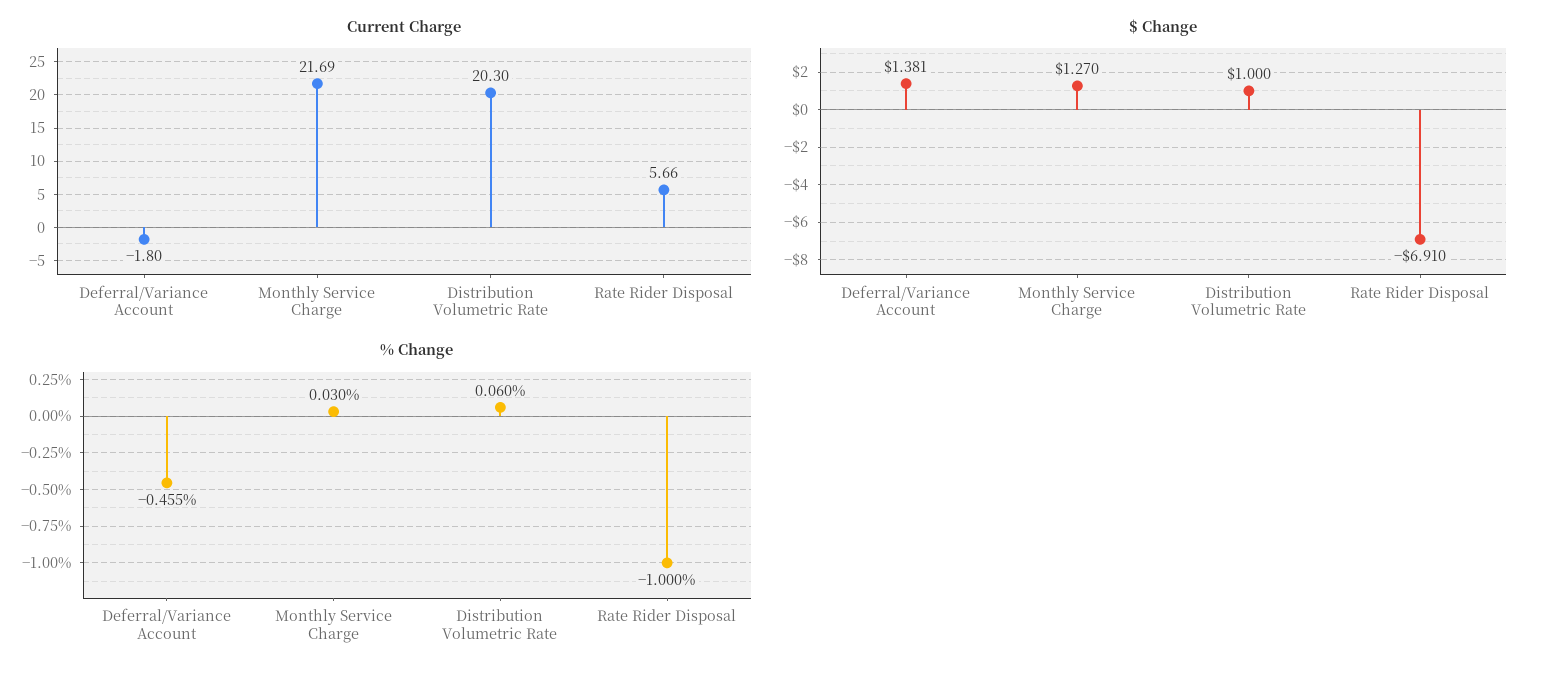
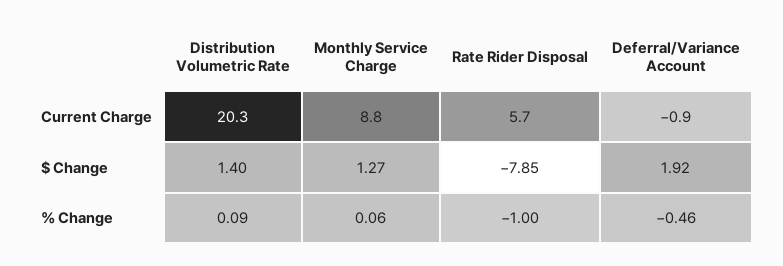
Current Charge, Deferral/Variance Account: -1.8 -> -0.9
Current Charge, Monthly Service Charge: 21.69 -> 8.8
$ Change, Deferral/Variance Account: 1.381 -> 1.92
$ Change, Distribution Volumetric Rate: 1 -> 1.4
$ Change, Rate Rider Disposal: -6.91 -> -7.85
% Change, Monthly Service Charge: 0.03 -> 0.06
% Change, Distribution Volumetric Rate: 0.06 -> 0.09

